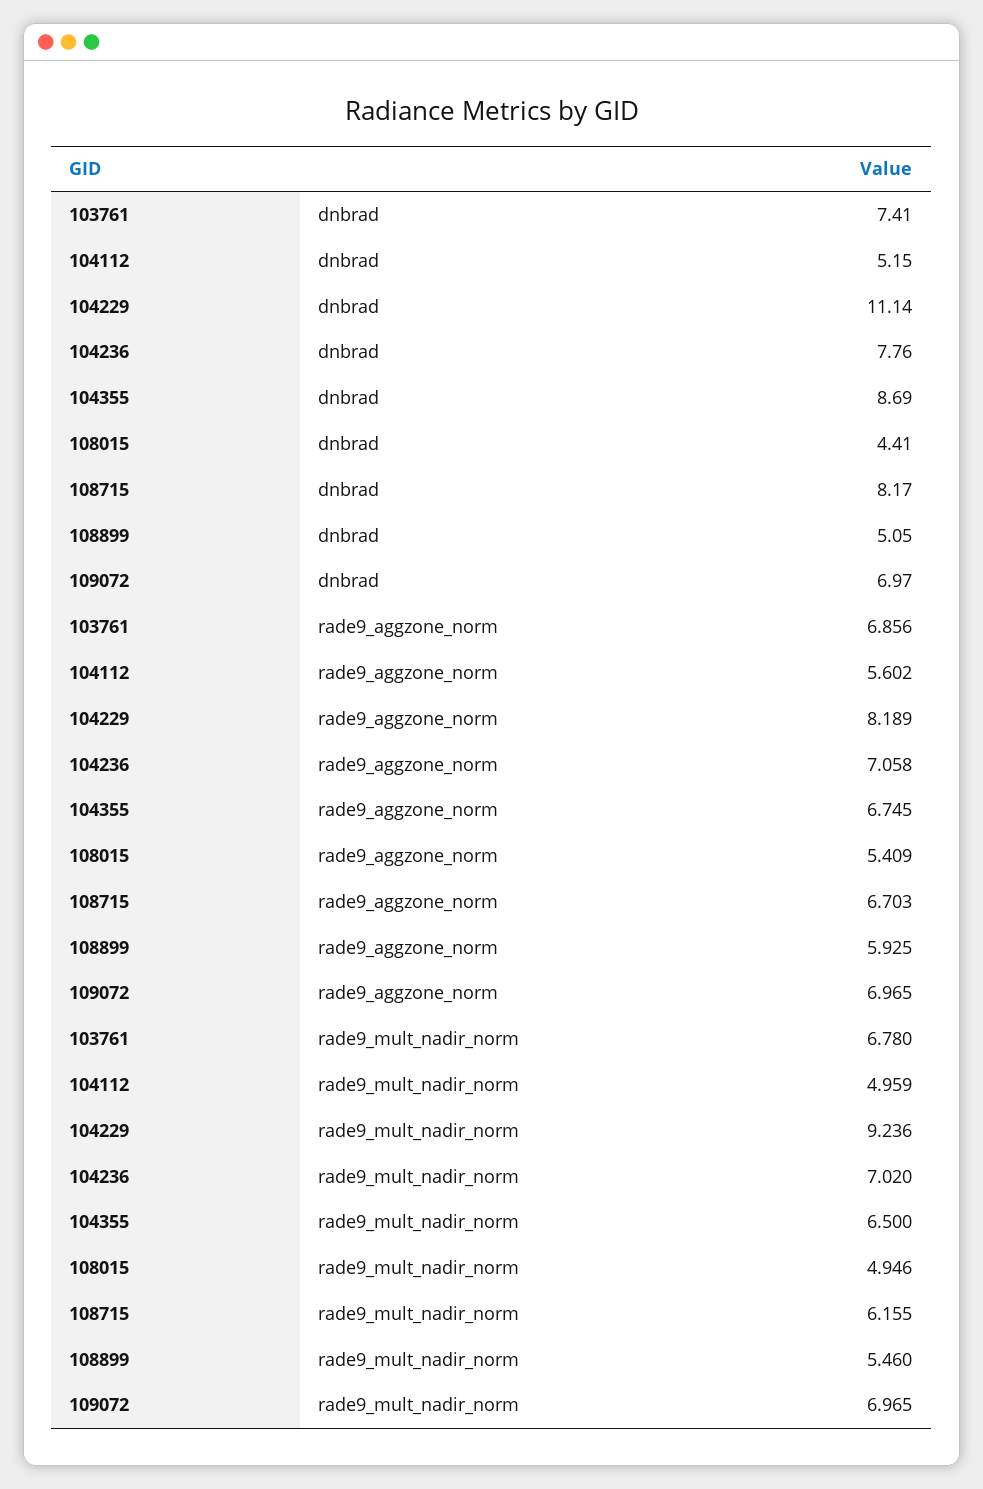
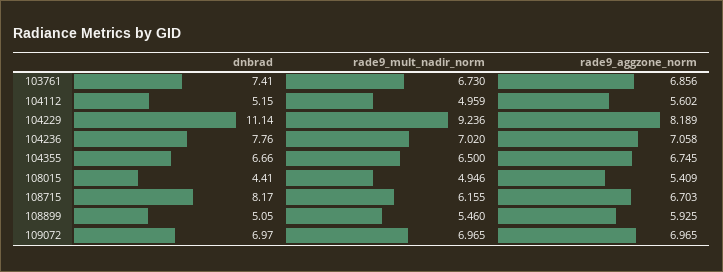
104355, dnbrad: 8.69 -> 6.66
103761, rade9_mult_nadir_norm: 6.78 -> 6.73

